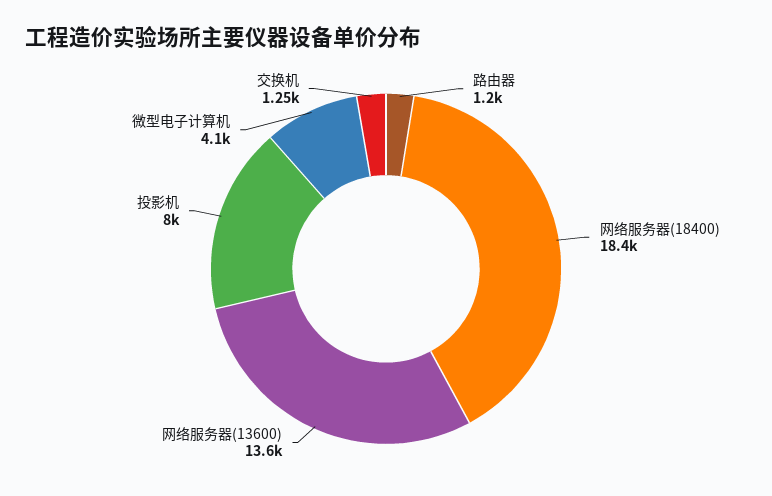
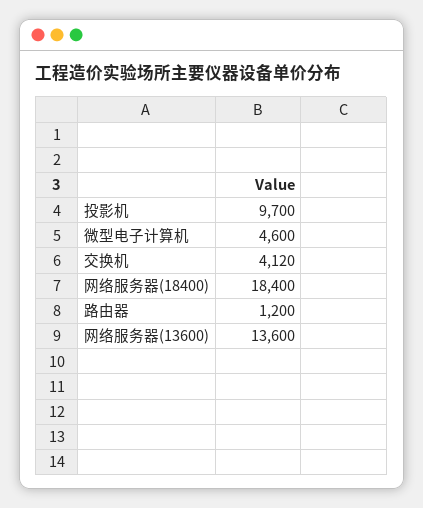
投影机: 8000 -> 9700
微型电子计算机: 4100 -> 4600
交换机: 1250 -> 4120

